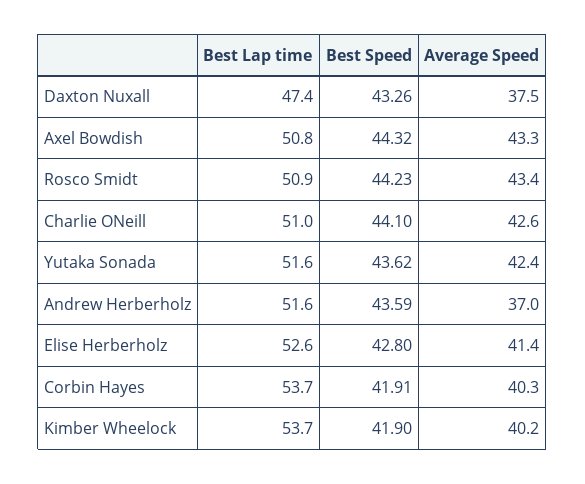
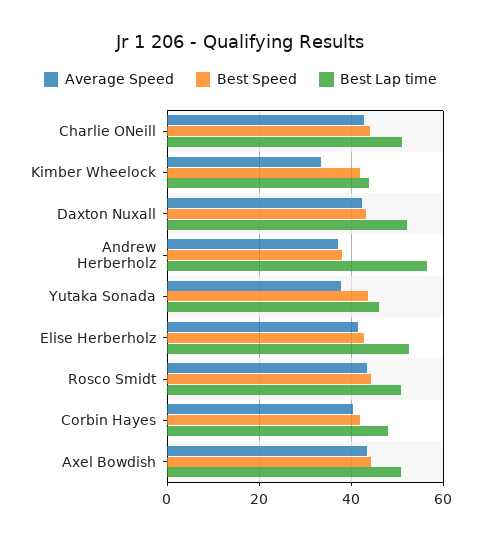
Best Lap time, Daxton Nuxall: 47.4 -> 52
Average Speed, Daxton Nuxall: 37.5 -> 42
Best Lap time, Yutaka Sonada: 51.6 -> 46
Average Speed, Yutaka Sonada: 42.4 -> 38
Best Lap time, Andrew Herberholz: 51.6 -> 56
Best Speed, Andrew Herberholz: 43.59 -> 38
Best Lap time, Corbin Hayes: 53.7 -> 48
Best Lap time, Kimber Wheelock: 53.7 -> 44
Average Speed, Kimber Wheelock: 40.2 -> 34

